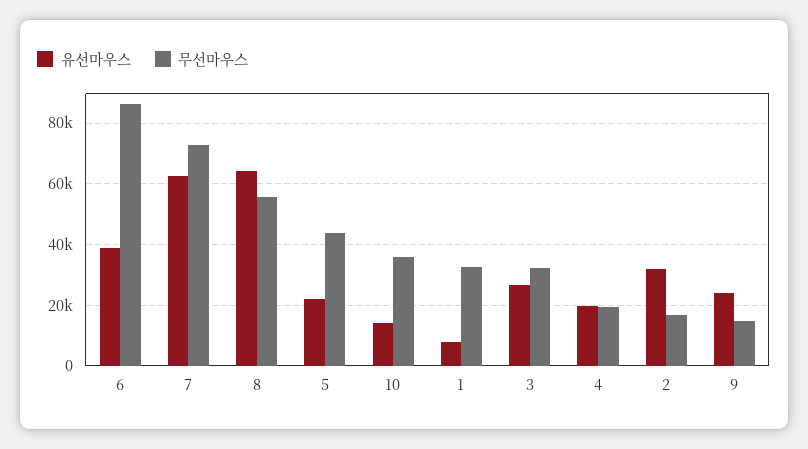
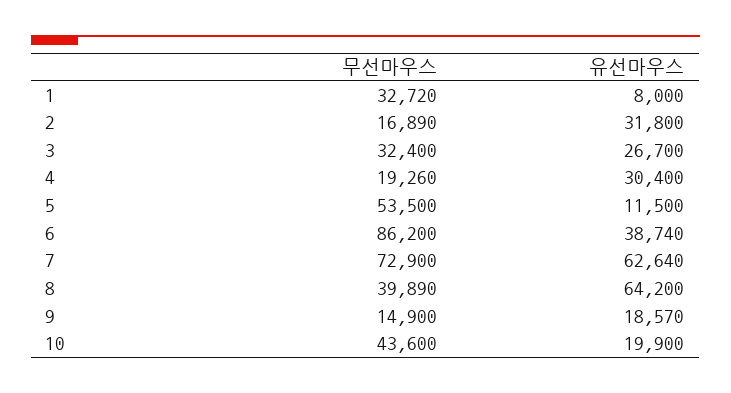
무선마우스, 8: 56000 -> 39890
유선마우스, 5: 22000 -> 11500
무선마우스, 5: 44000 -> 53500
유선마우스, 10: 14000 -> 19900
무선마우스, 10: 36000 -> 43600
유선마우스, 4: 20000 -> 30400
유선마우스, 9: 24000 -> 18570

